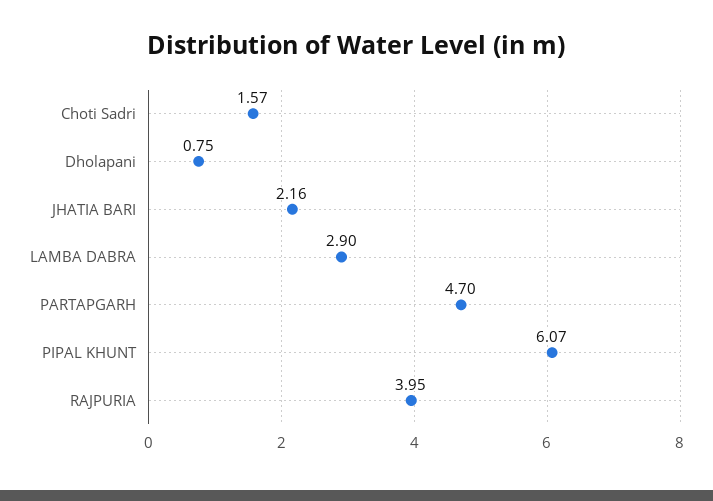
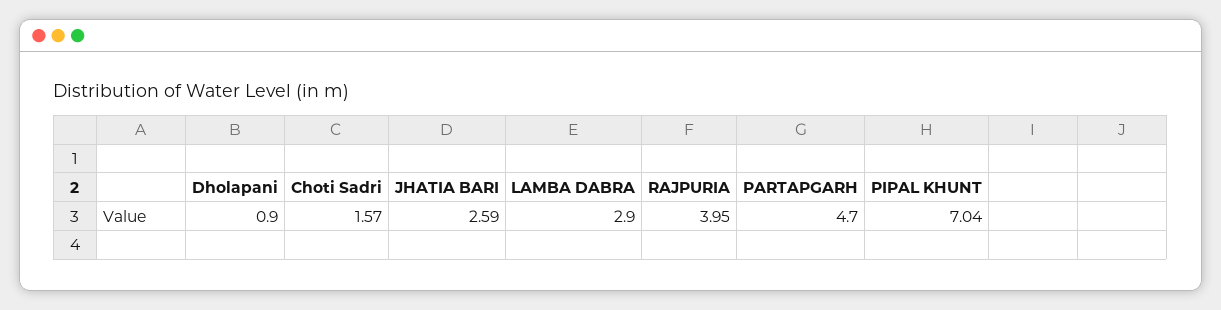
Dholapani: 0.75 -> 0.9
JHATIA BARI: 2.16 -> 2.59
PIPAL KHUNT: 6.07 -> 7.04

